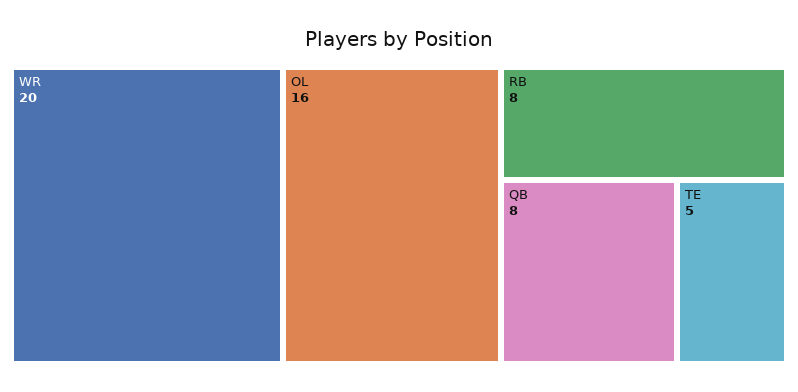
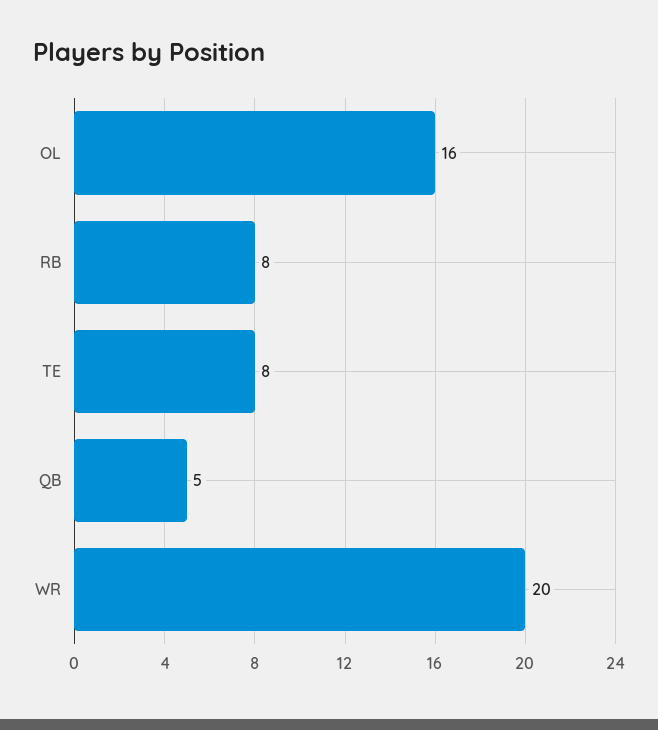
QB: 8 -> 5
TE: 5 -> 8

